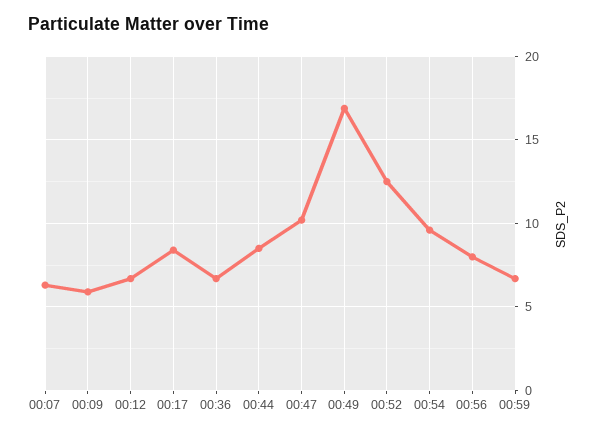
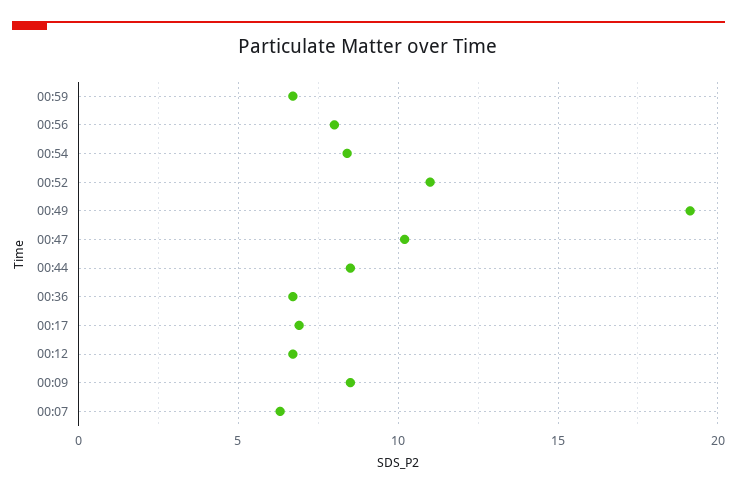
00:09: 6 -> 8.5
00:17: 8.5 -> 7
00:49: 17 -> 19
00:52: 12.5 -> 11
00:54: 9.5 -> 8.5

